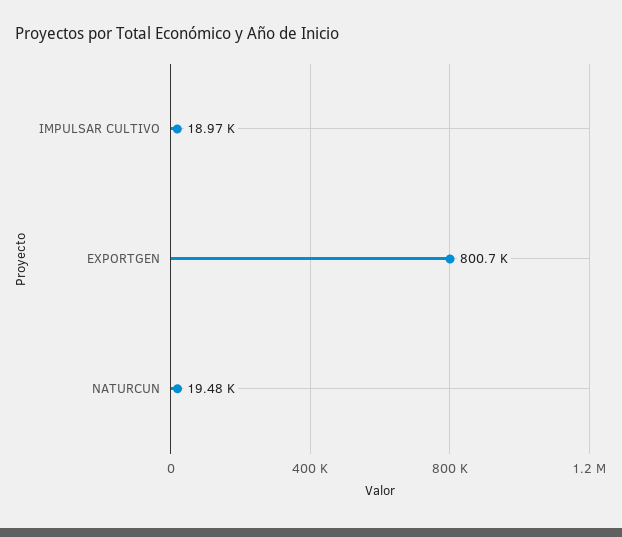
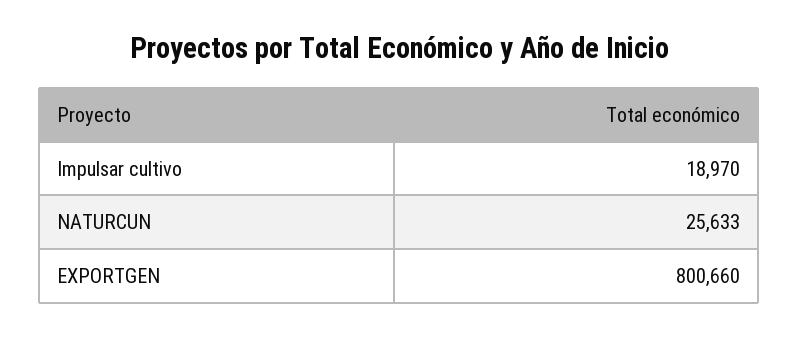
NATURCUN: 19480 -> 25633

